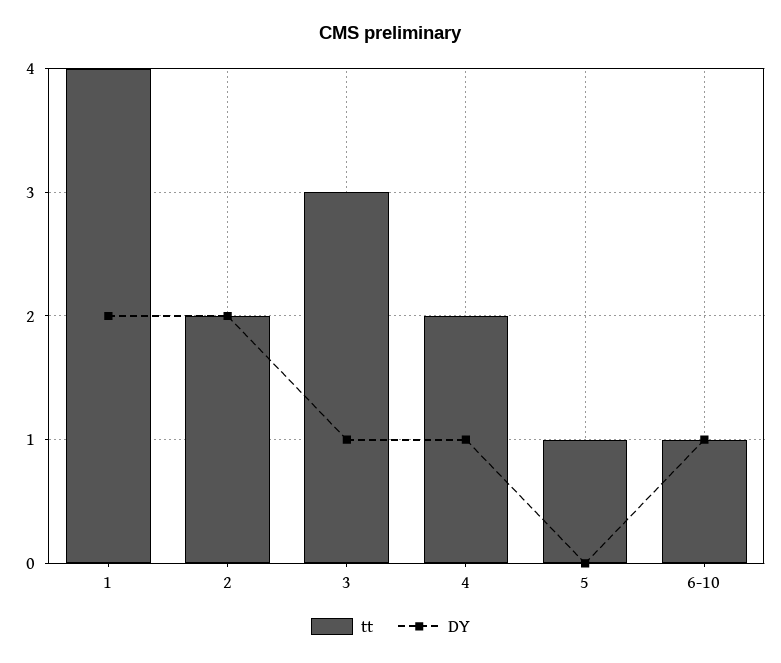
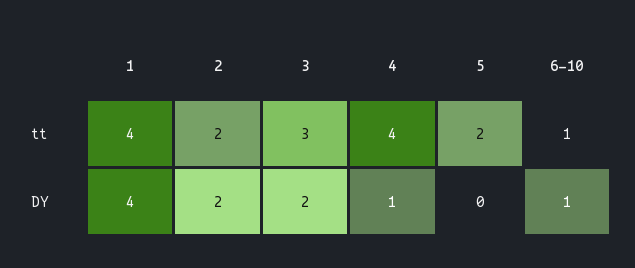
DY, 1: 2 -> 4
DY, 3: 1 -> 2
tt, 4: 2 -> 4
tt, 5: 1 -> 2

